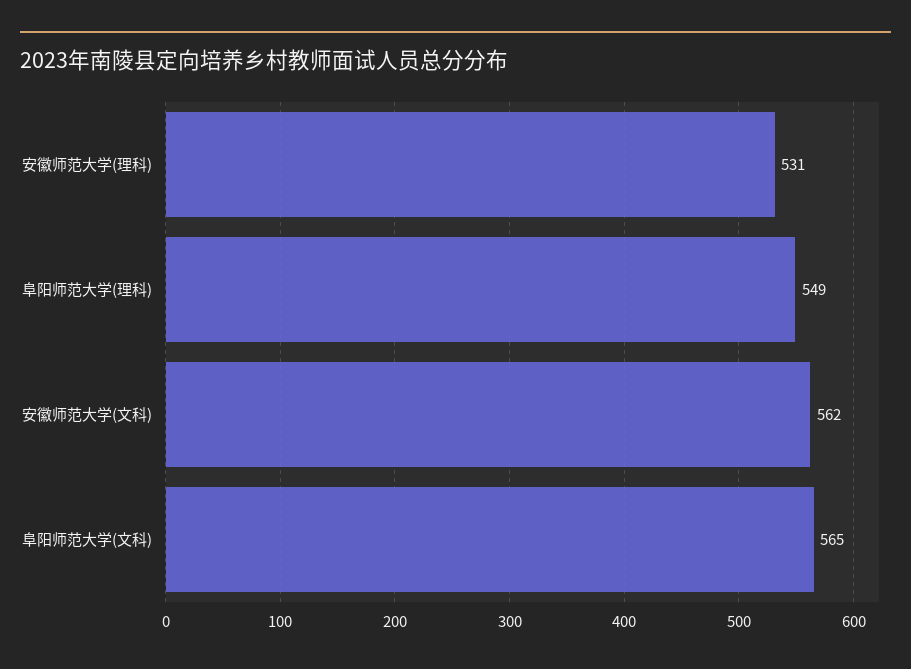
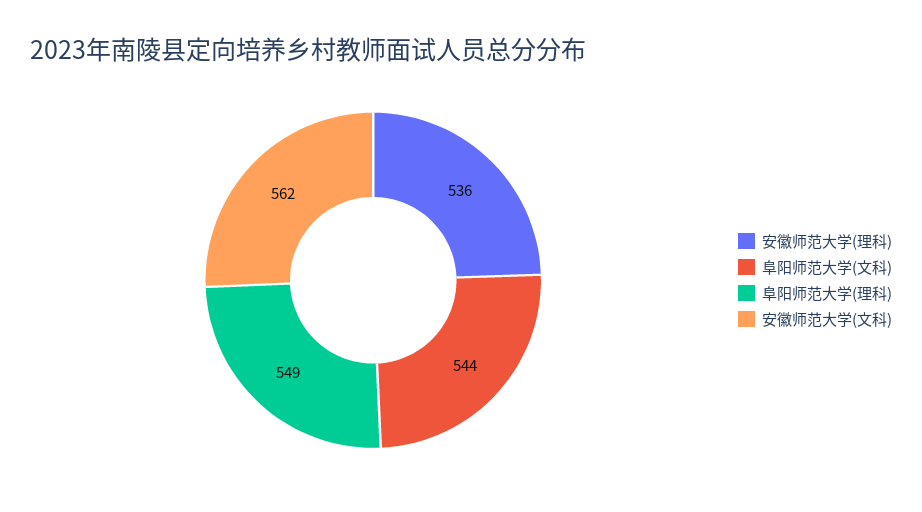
安徽师范大学(理科): 531 -> 536
阜阳师范大学(文科): 565 -> 544

